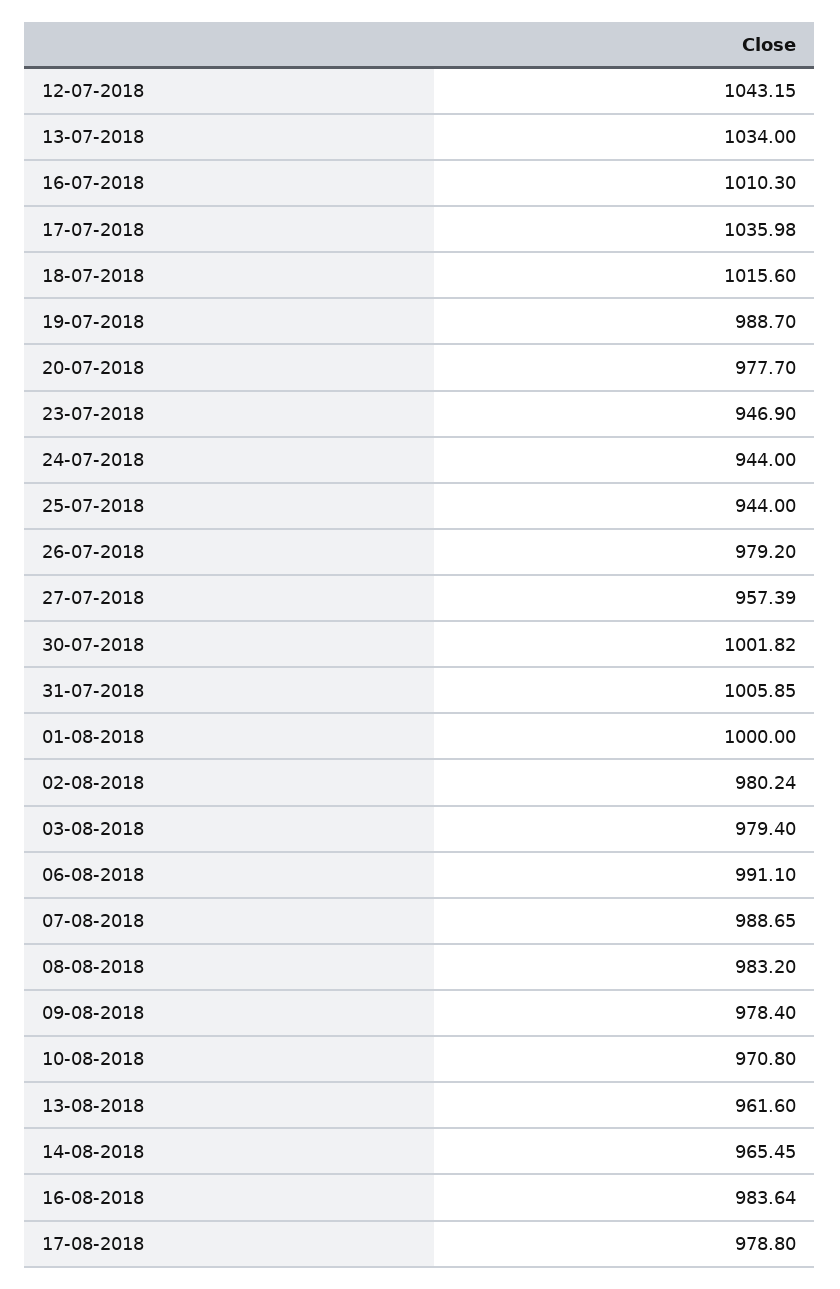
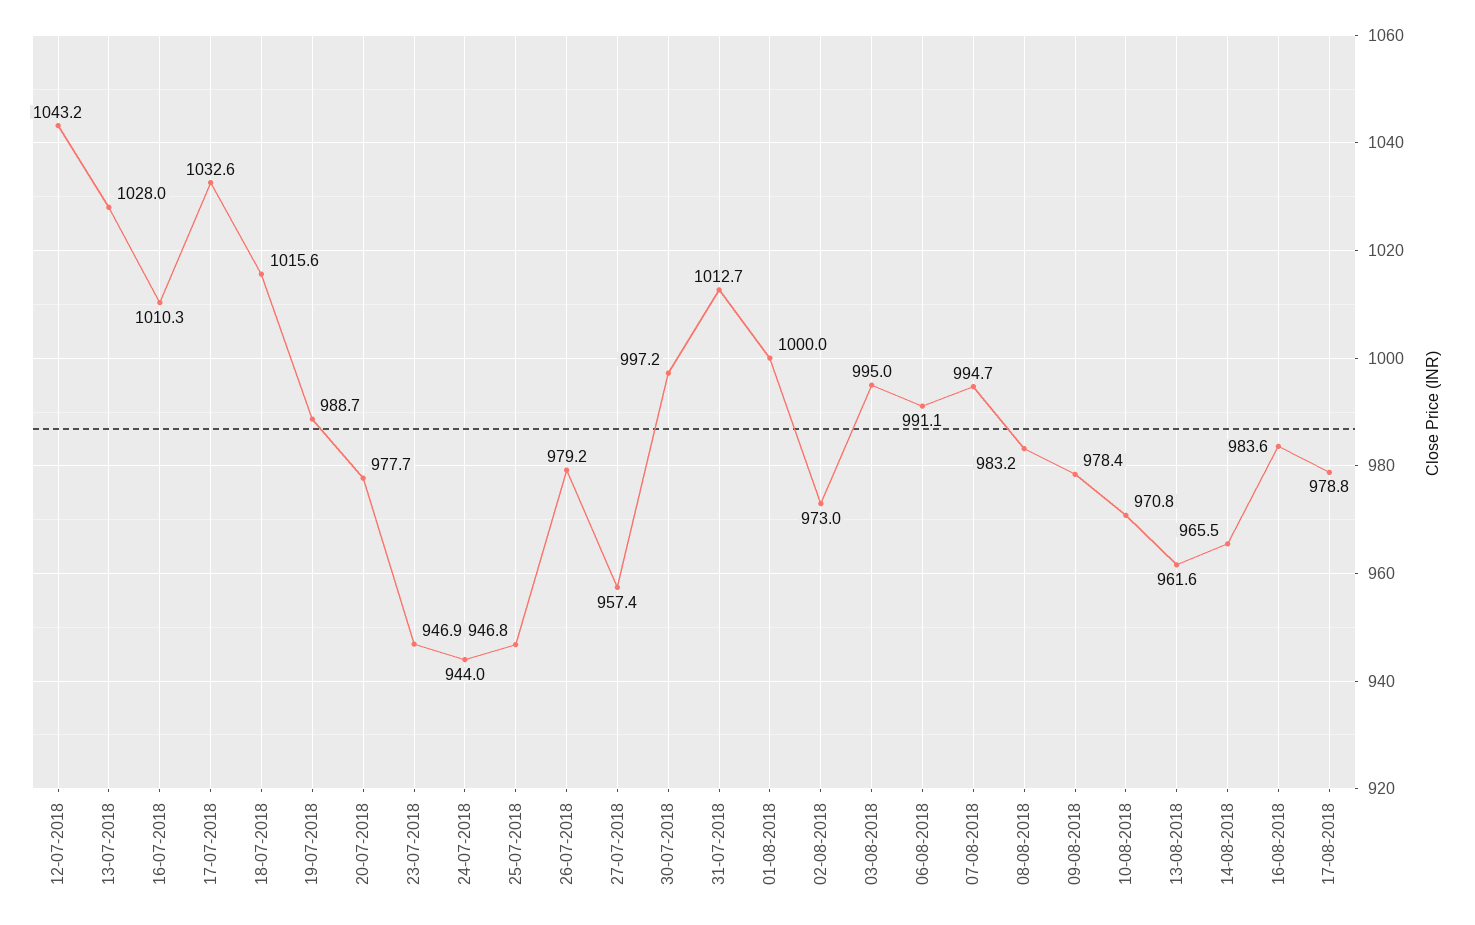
13-07-2018: 1034 -> 1028
17-07-2018: 1035.98 -> 1032.6
25-07-2018: 944 -> 946.8
30-07-2018: 1001.82 -> 997.2
31-07-2018: 1005.85 -> 1012.7
02-08-2018: 980.24 -> 973
03-08-2018: 979.4 -> 995
07-08-2018: 988.65 -> 994.7

